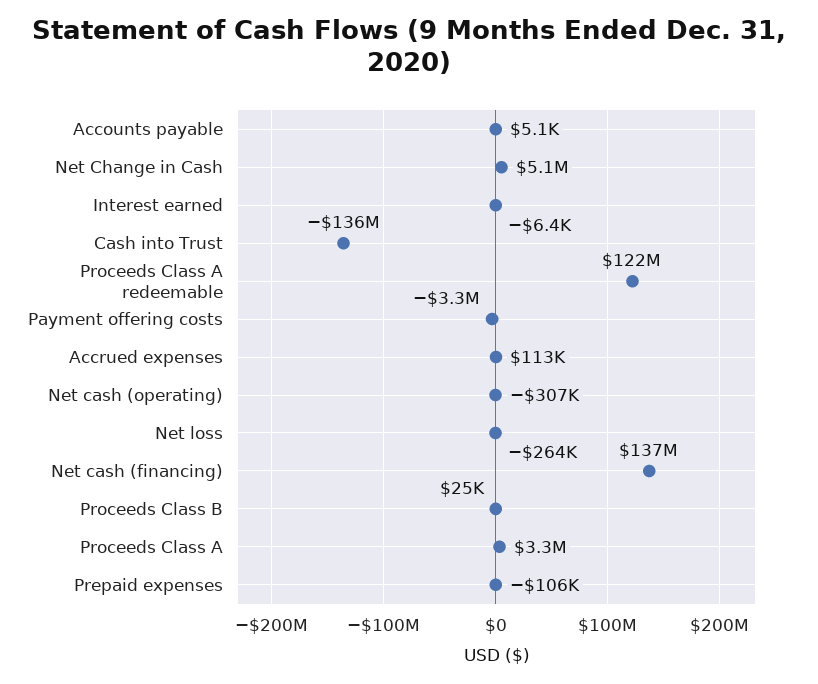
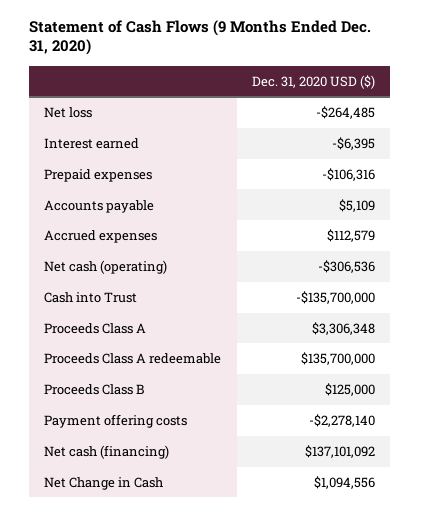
Net Change in Cash: 5100000 -> 1094556
Proceeds Class A redeemable: 122000000 -> 135700000
Payment offering costs: -3300000 -> -2278140
Proceeds Class B: 25000 -> 125000

